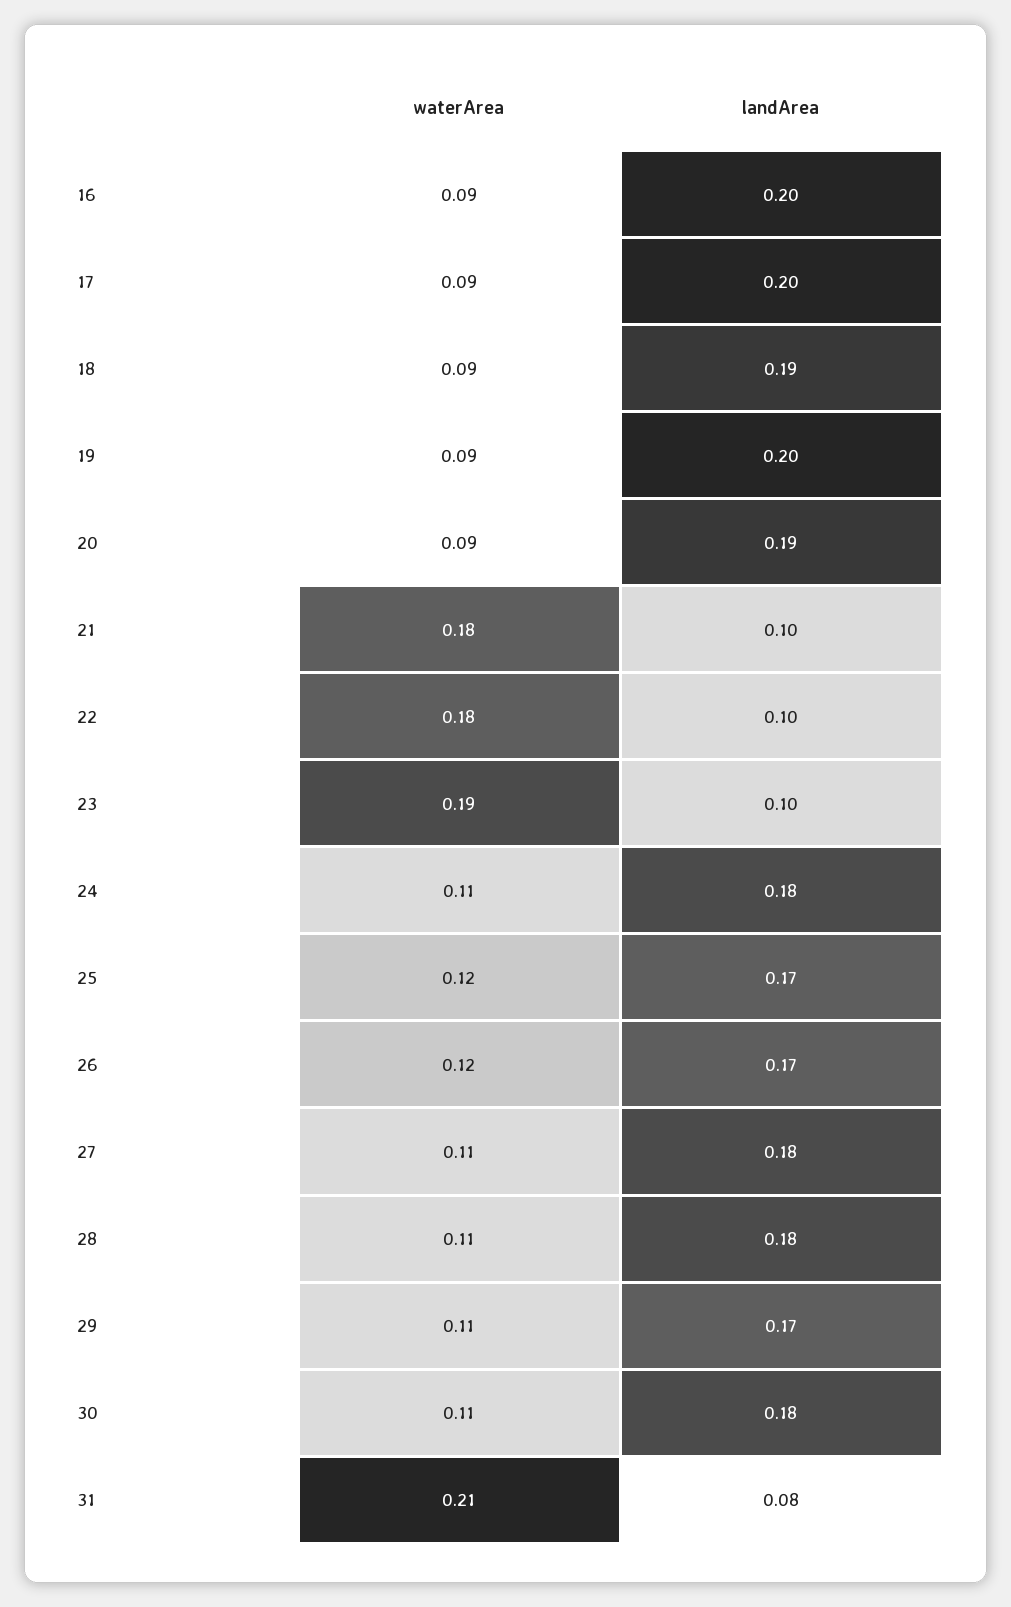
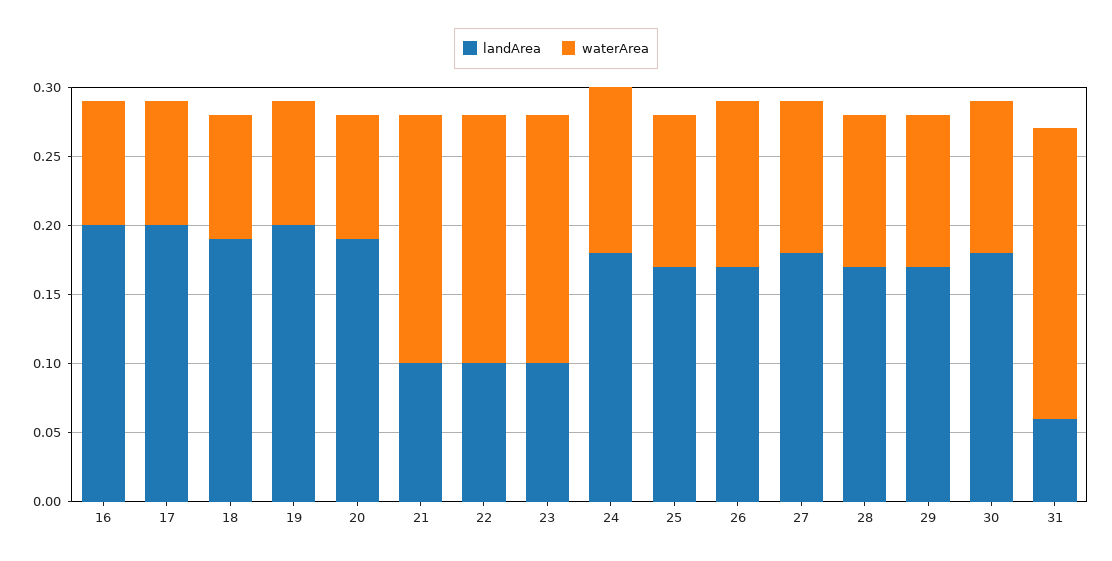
waterArea, 23: 0.19 -> 0.18
waterArea, 24: 0.11 -> 0.12
waterArea, 25: 0.12 -> 0.11
landArea, 28: 0.18 -> 0.17
landArea, 31: 0.08 -> 0.06

